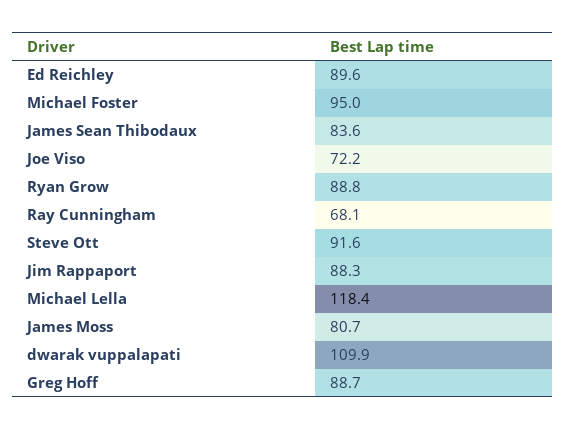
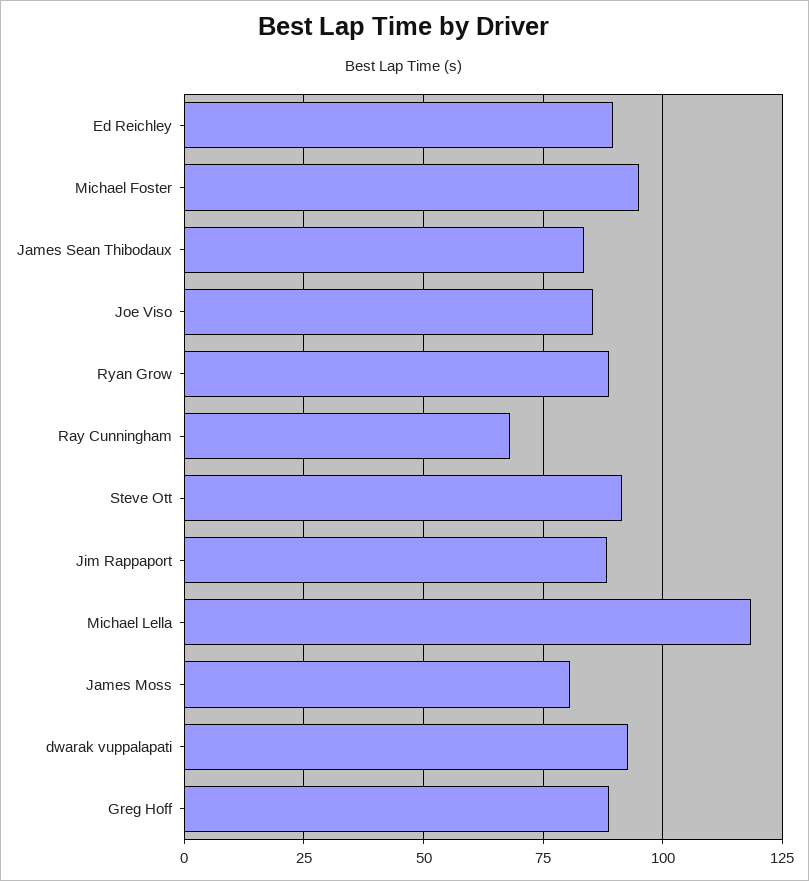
Joe Viso: 72.2 -> 85
dwarak vuppalapati: 109.9 -> 92.5

